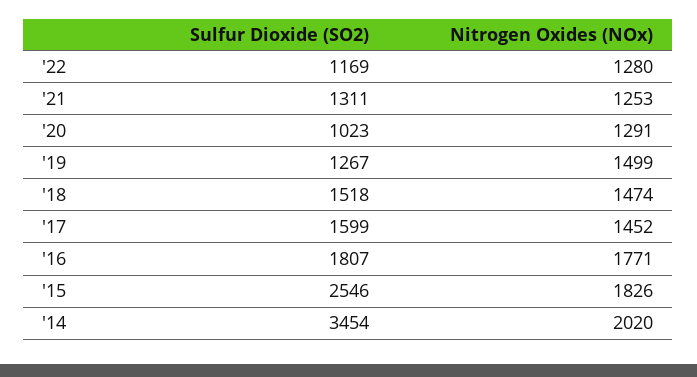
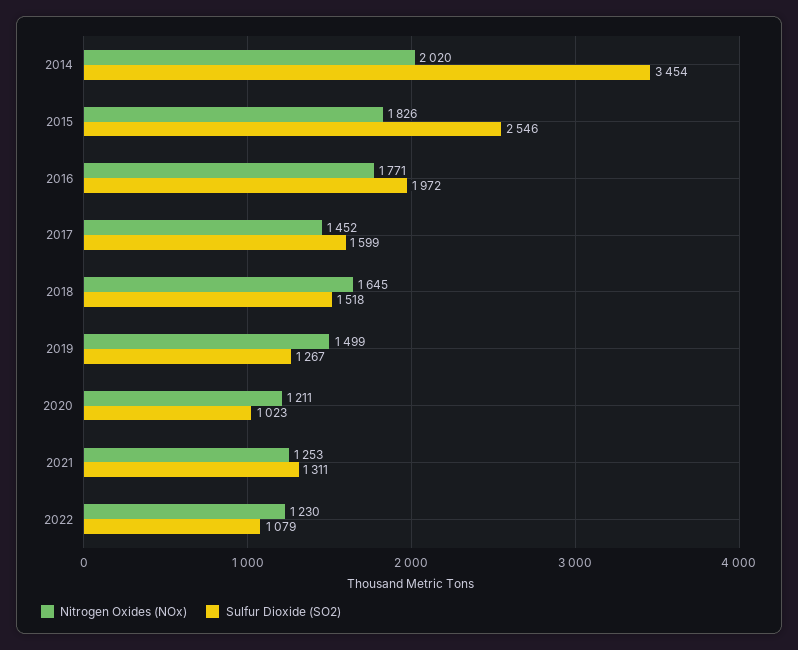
Sulfur Dioxide (SO2), '22: 1169 -> 1079
Nitrogen Oxides (NOx), '22: 1280 -> 1230
Nitrogen Oxides (NOx), '20: 1291 -> 1211
Nitrogen Oxides (NOx), '18: 1474 -> 1645
Sulfur Dioxide (SO2), '16: 1807 -> 1972

